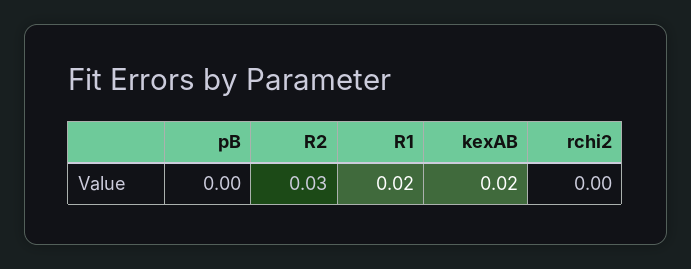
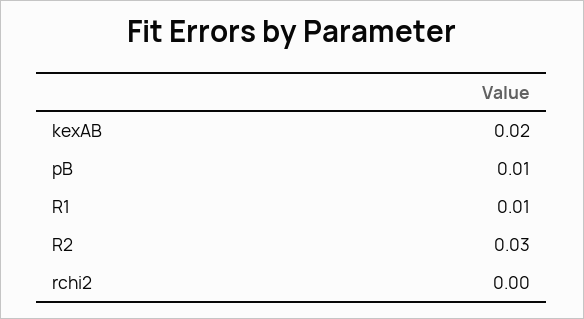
pB: 0 -> 0.01
R1: 0.02 -> 0.01

